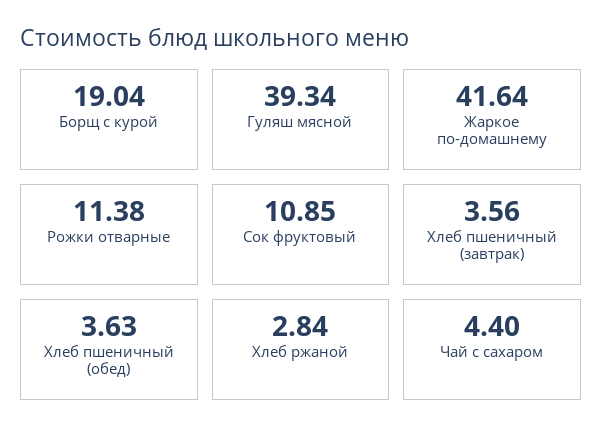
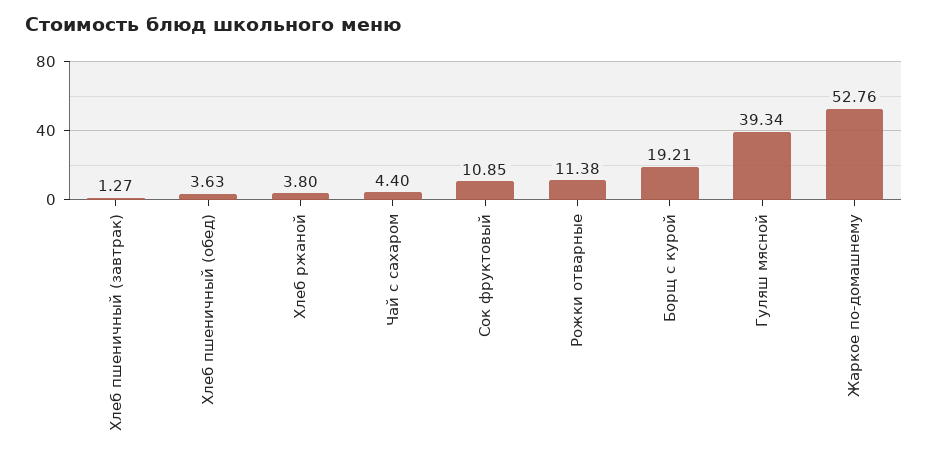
Борщ с курой: 19.04 -> 19.21
Жаркое по-домашнему: 41.64 -> 52.76
Хлеб пшеничный (завтрак): 3.56 -> 1.27
Хлеб ржаной: 2.84 -> 3.8

